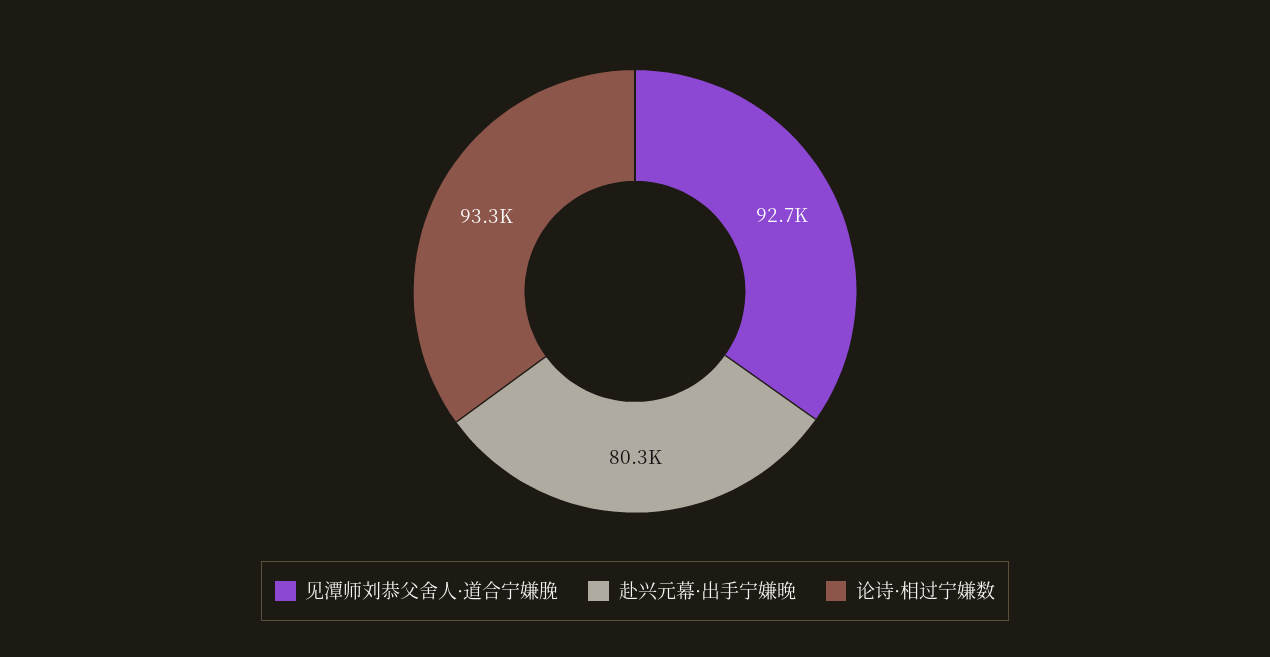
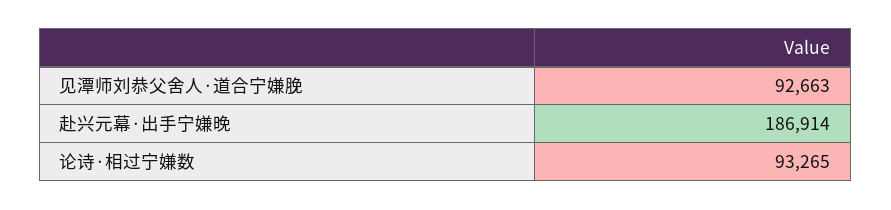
赴兴元幕·出手宁嫌晚: 80300 -> 186914

